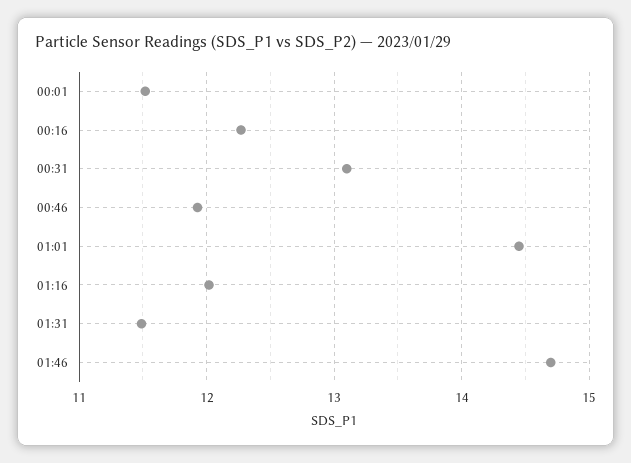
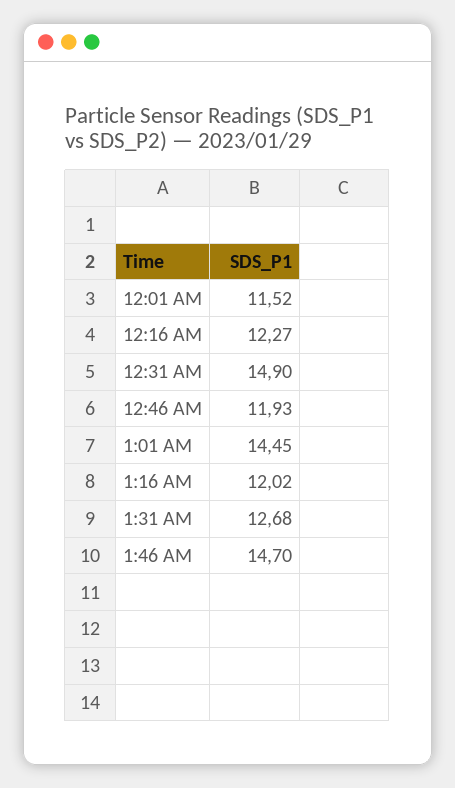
00:31: 13.1 -> 14.9
01:31: 11.5 -> 12.68

